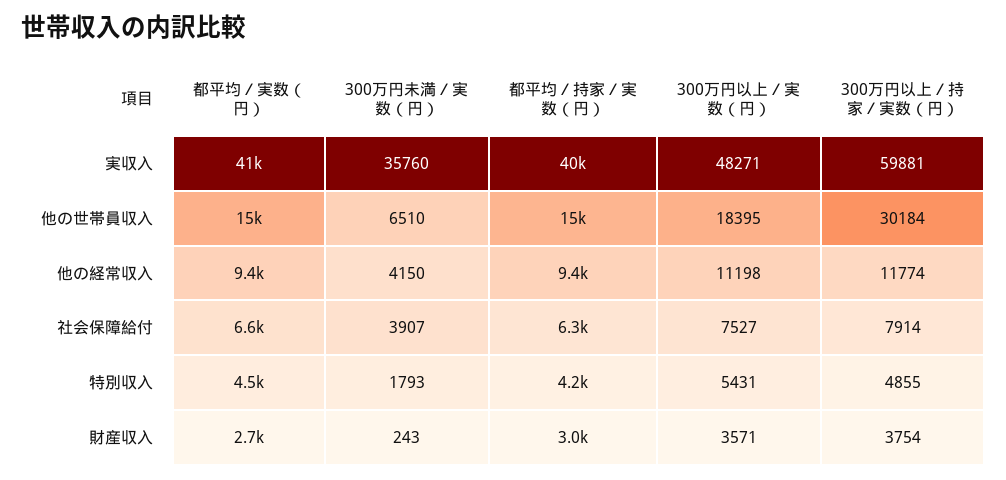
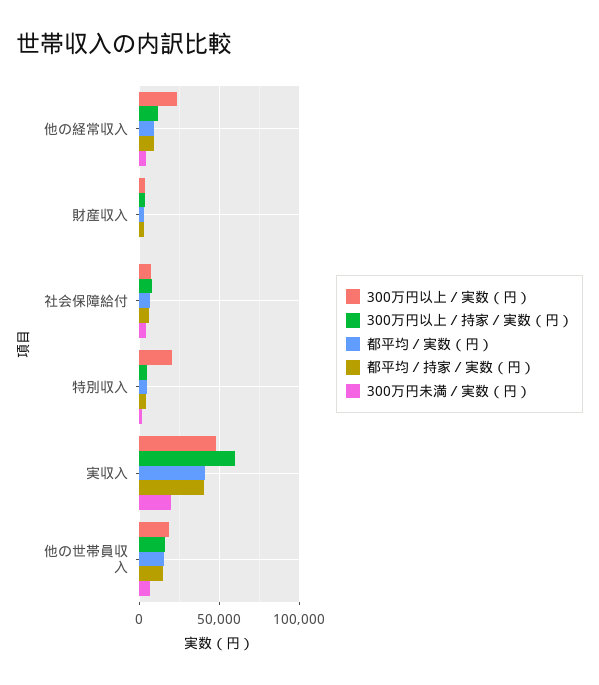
300万円未満／実数（円）, 実収入: 35760 -> 20000
300万円以上／持家／実数（円）, 他の世帯員収入: 30184 -> 15000
300万円以上／実数（円）, 他の経常収入: 11198 -> 25000
300万円以上／実数（円）, 特別収入: 5431 -> 20000

